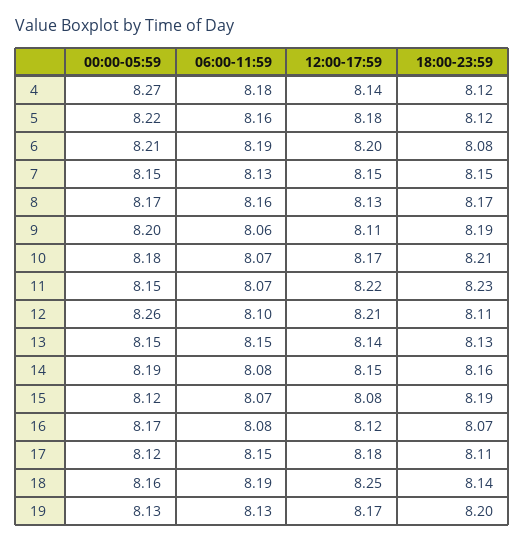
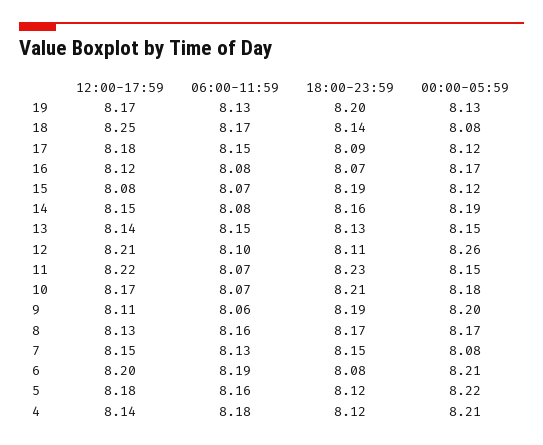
00:00-05:59, 4: 8.27 -> 8.21
00:00-05:59, 7: 8.15 -> 8.08
18:00-23:59, 17: 8.11 -> 8.09
00:00-05:59, 18: 8.16 -> 8.08
06:00-11:59, 18: 8.19 -> 8.17

